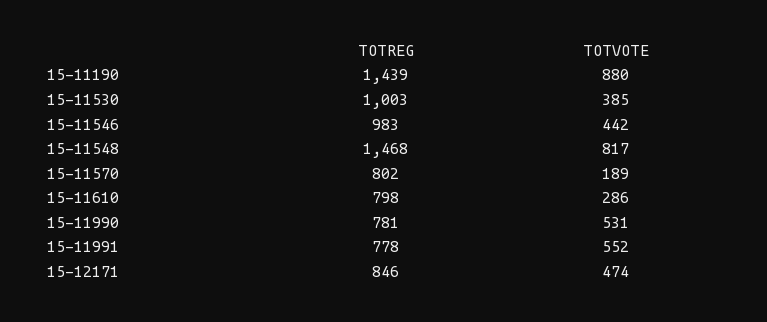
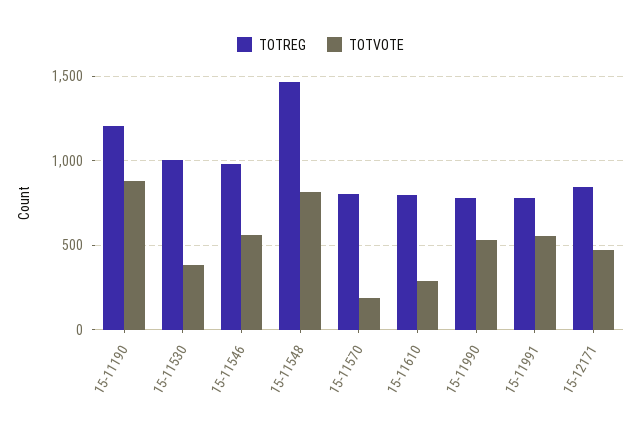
TOTREG, 15-11190: 1439 -> 1200
TOTVOTE, 15-11546: 442 -> 550

